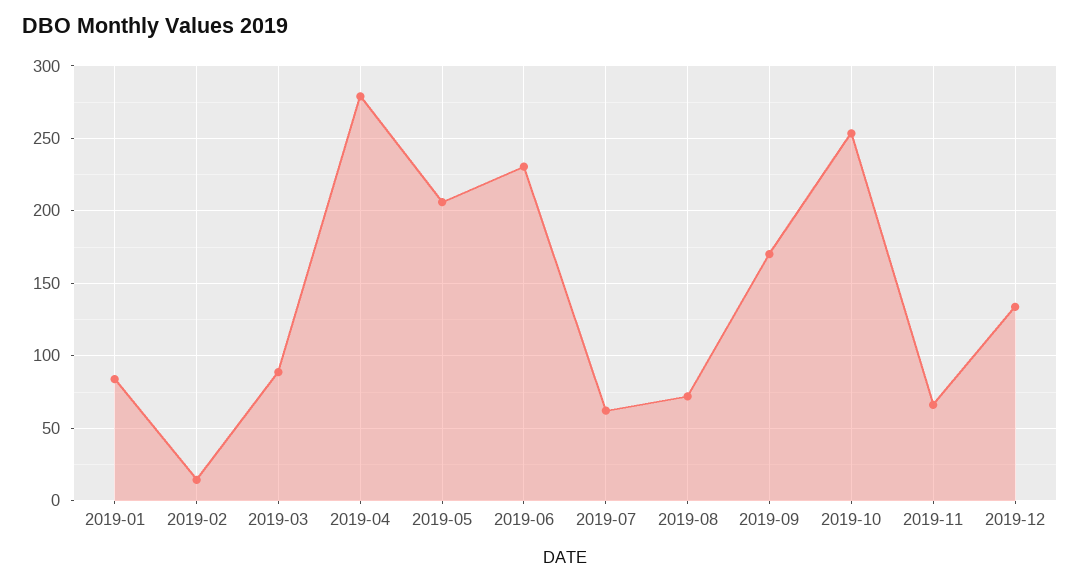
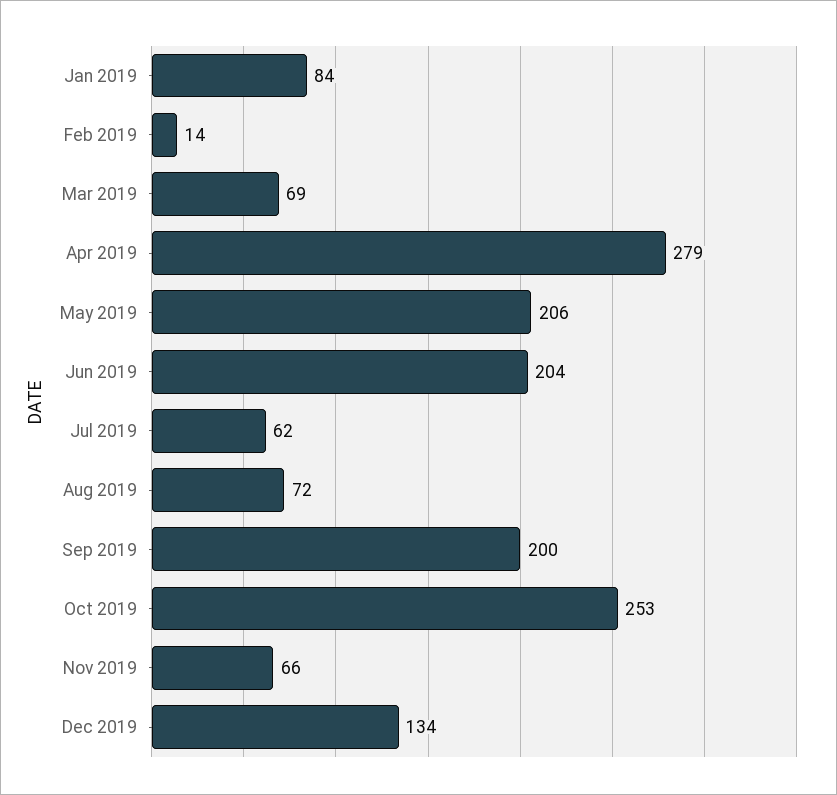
2019-03: 90 -> 69
2019-06: 230 -> 204
2019-09: 170 -> 200

